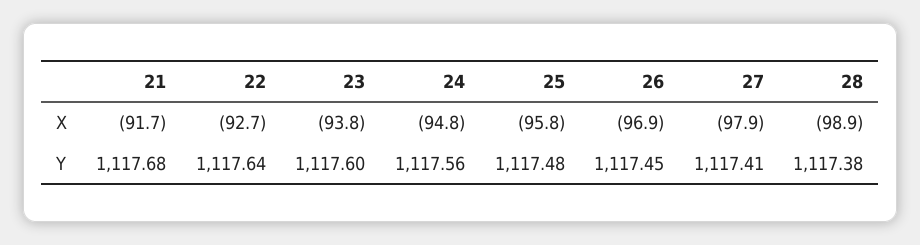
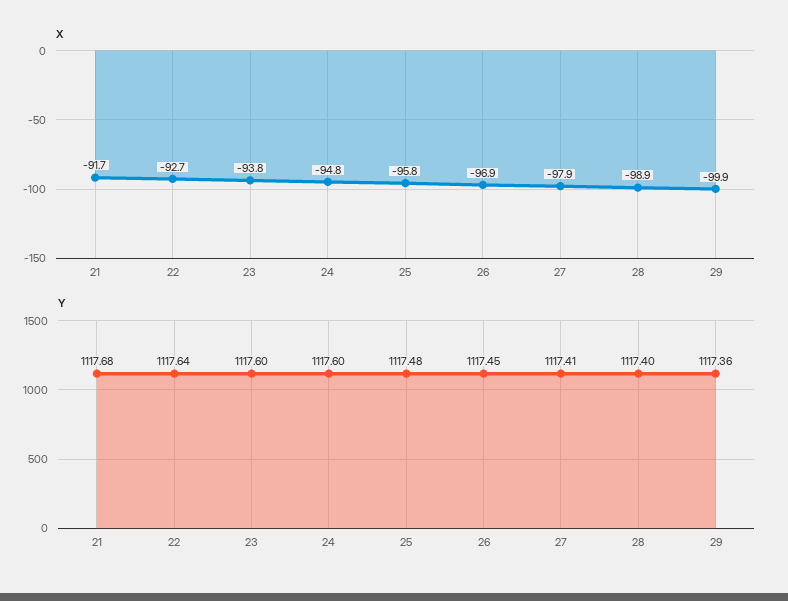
Y, 24: 1117.56 -> 1117.6
Y, 28: 1117.38 -> 1117.4
X, 29: none -> -99.9
Y, 29: none -> 1117.36

